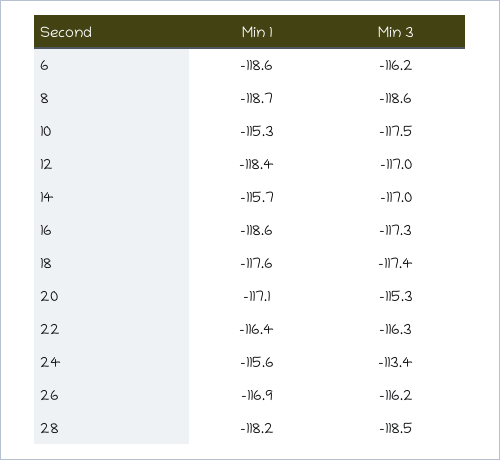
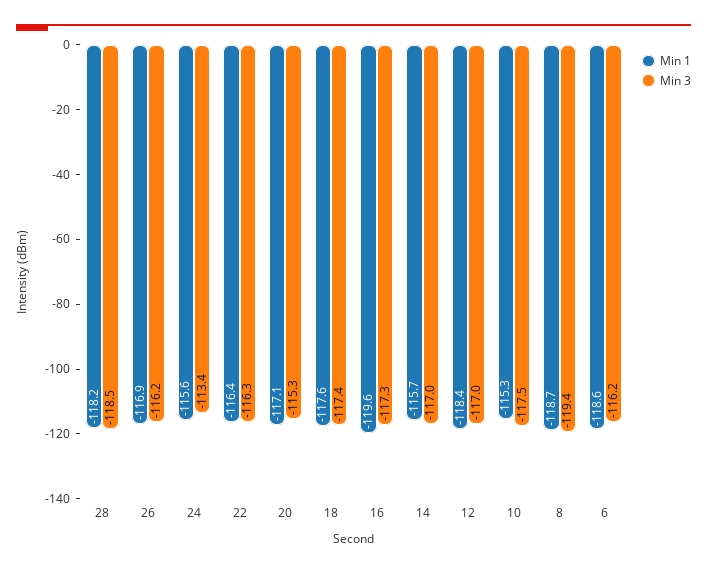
Min 3, 8: -118.6 -> -119.4
Min 1, 16: -118.6 -> -119.6

